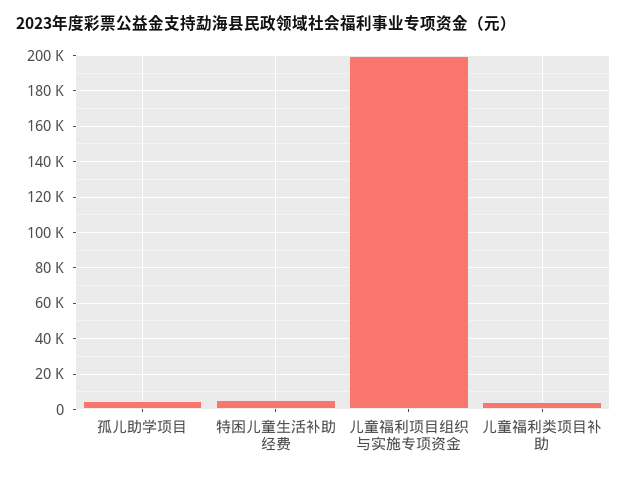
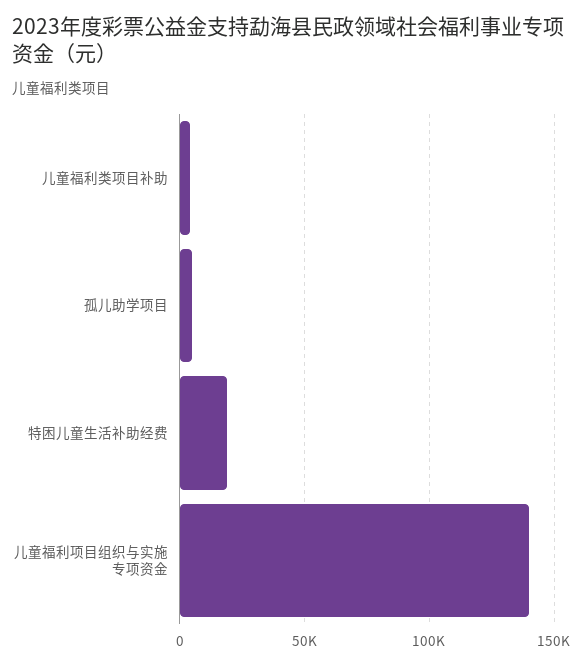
特困儿童生活补助经费: 5000 -> 20000
儿童福利项目组织与实施专项资金: 200000 -> 140000

